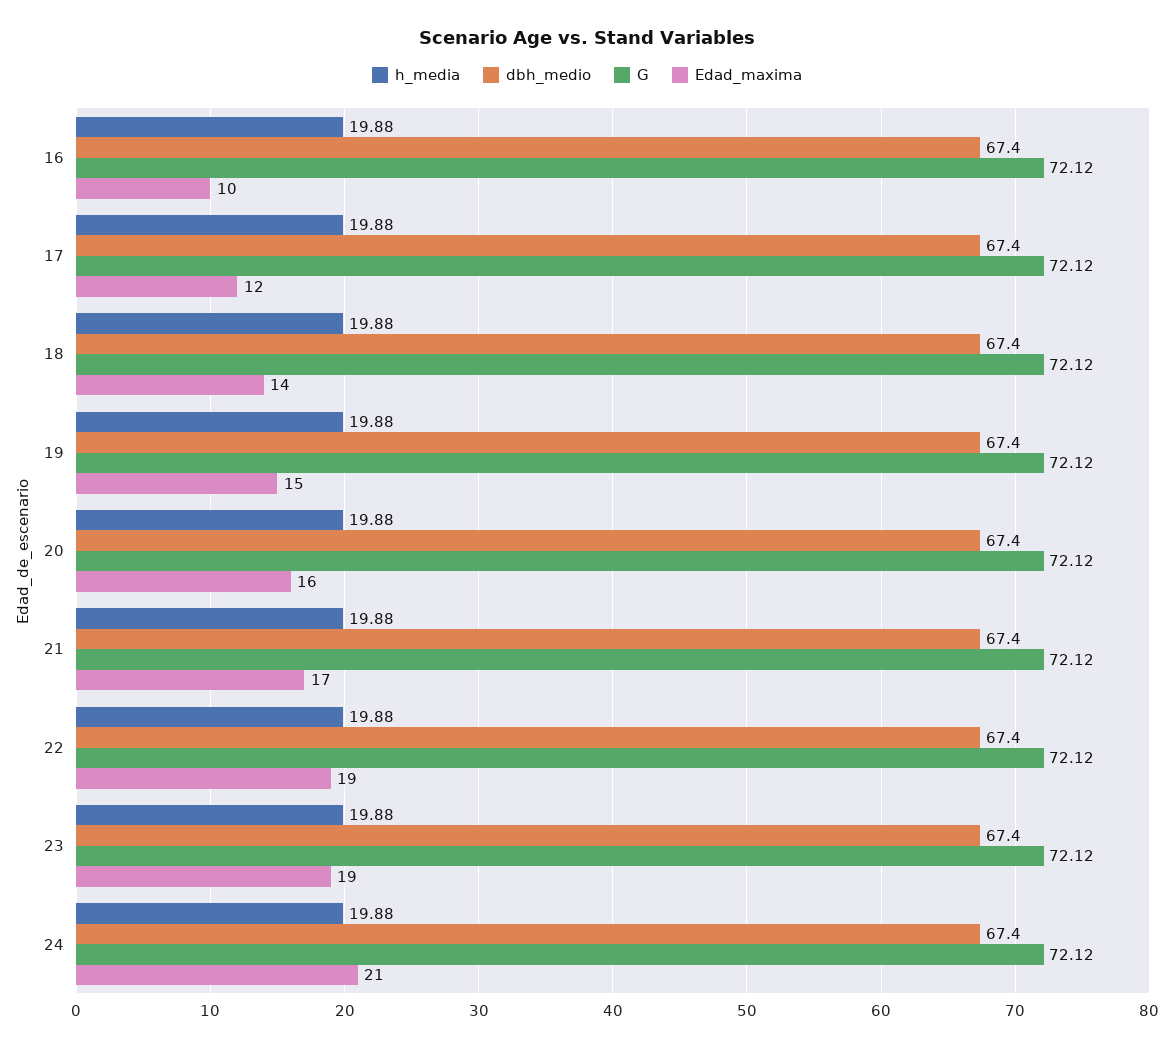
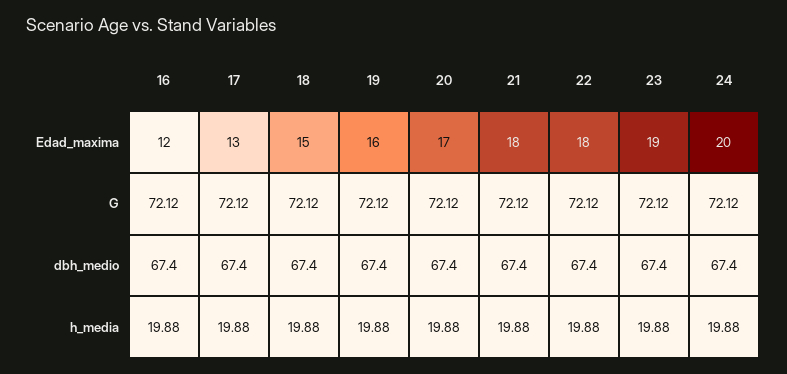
Edad_maxima, 16: 10 -> 12
Edad_maxima, 17: 12 -> 13
Edad_maxima, 18: 14 -> 15
Edad_maxima, 19: 15 -> 16
Edad_maxima, 20: 16 -> 17
Edad_maxima, 21: 17 -> 18
Edad_maxima, 22: 19 -> 18
Edad_maxima, 24: 21 -> 20

